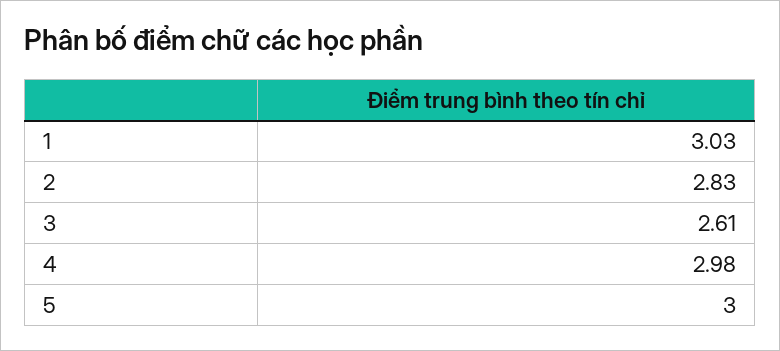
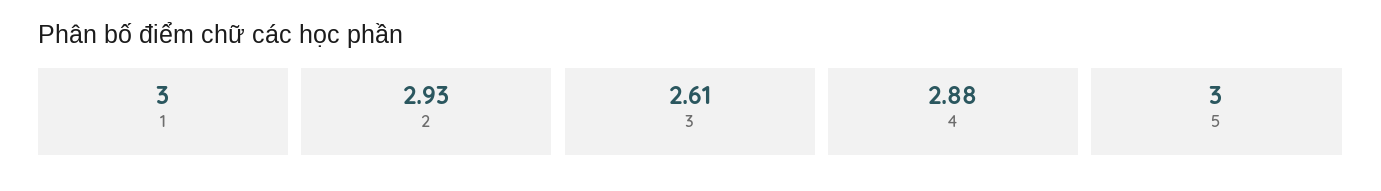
1: 3.03 -> 3
2: 2.83 -> 2.93
4: 2.98 -> 2.88

